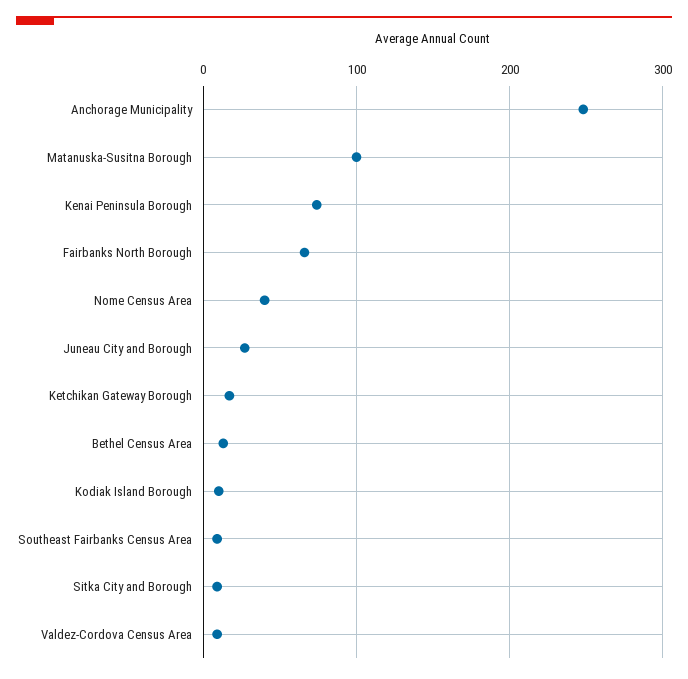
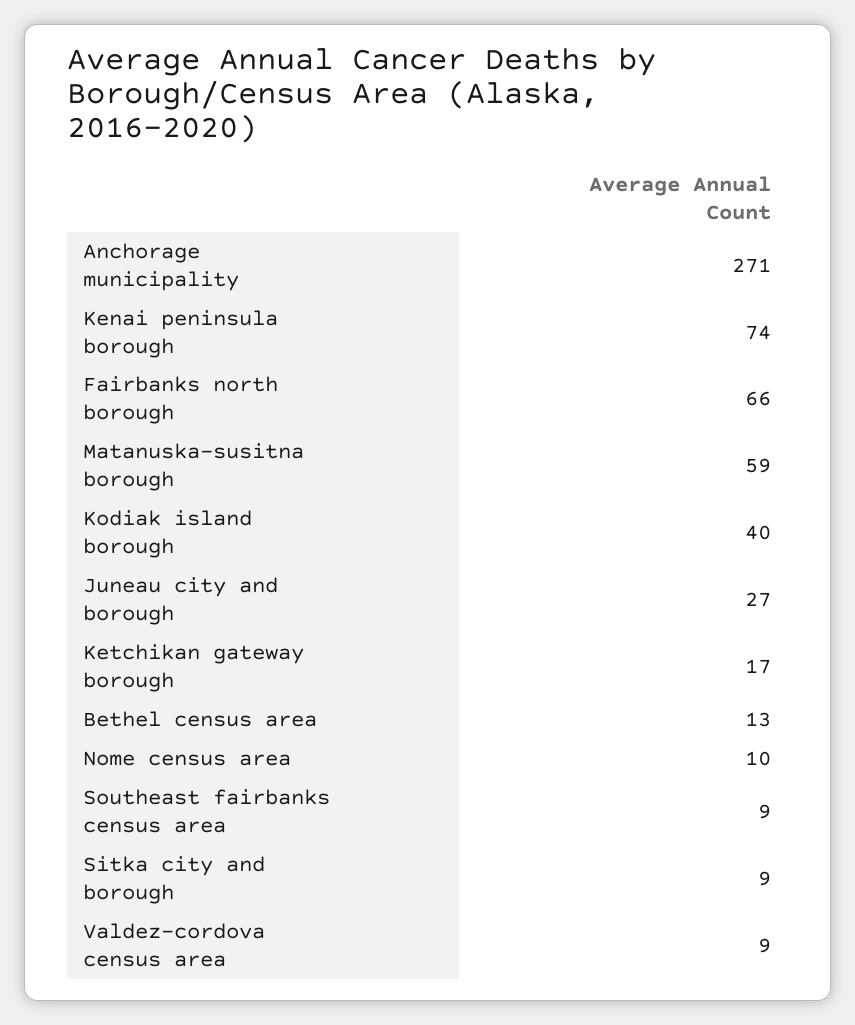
Anchorage Municipality: 250 -> 271
Matanuska-Susitna Borough: 100 -> 59
Nome Census Area: 40 -> 10
Kodiak Island Borough: 10 -> 40

